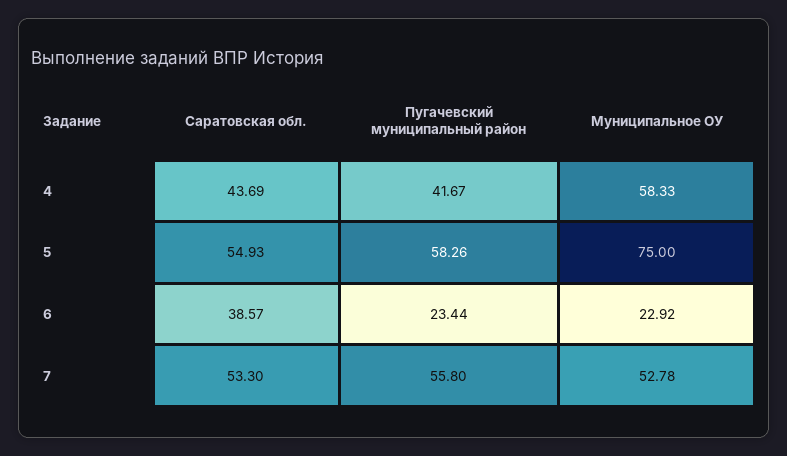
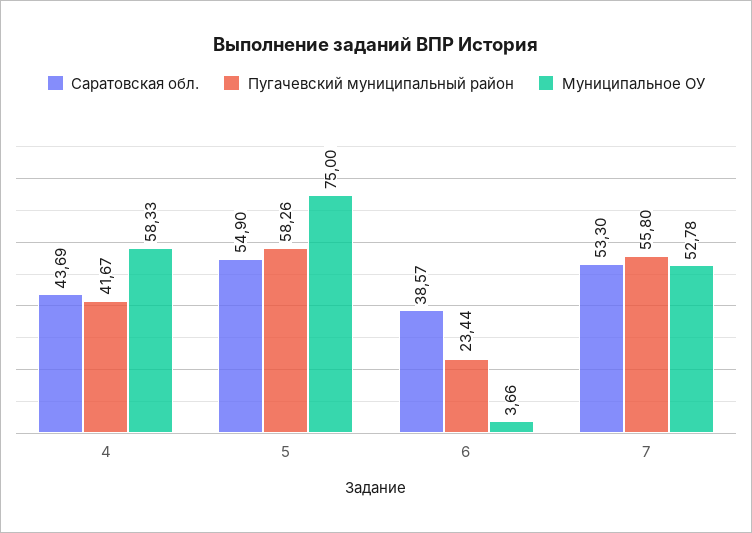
Саратовская обл., 5: 54.93 -> 54.9
Муниципальное ОУ, 6: 22.92 -> 3.66

